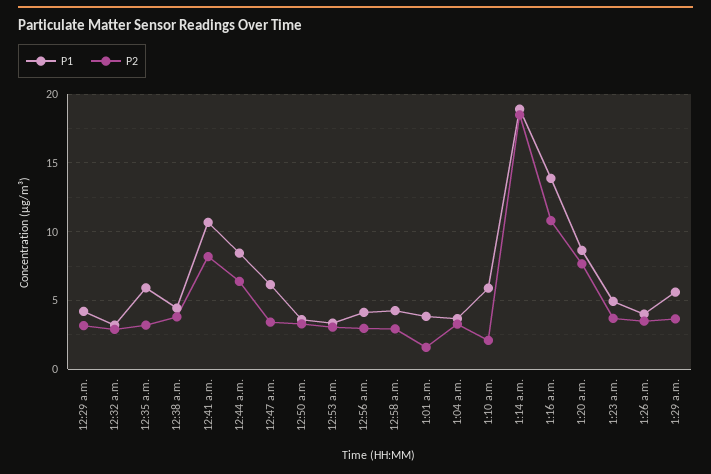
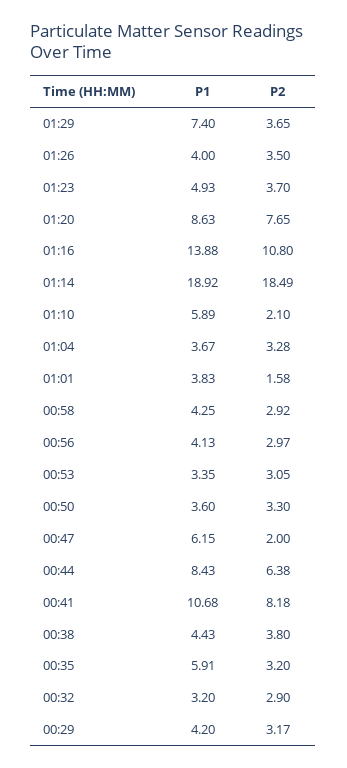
P2, 12:47 a.m.: 3.5 -> 2
P1, 1:29 a.m.: 5.5 -> 7.4

